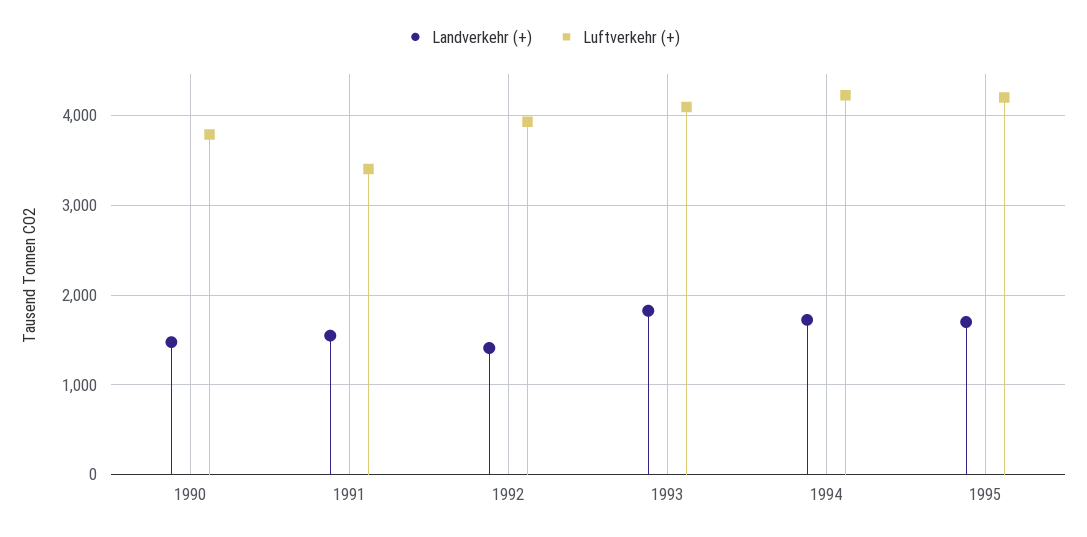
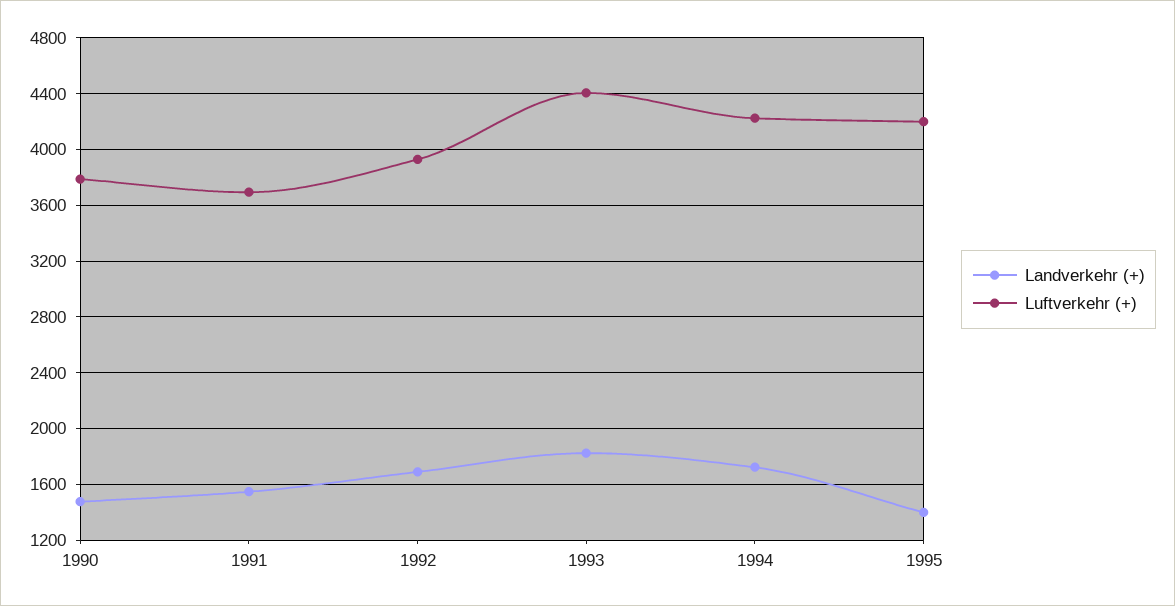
Luftverkehr (+), 1991: 3400 -> 3700
Landverkehr (+), 1992: 1400 -> 1700
Luftverkehr (+), 1993: 4100 -> 4400
Landverkehr (+), 1995: 1700 -> 1400

